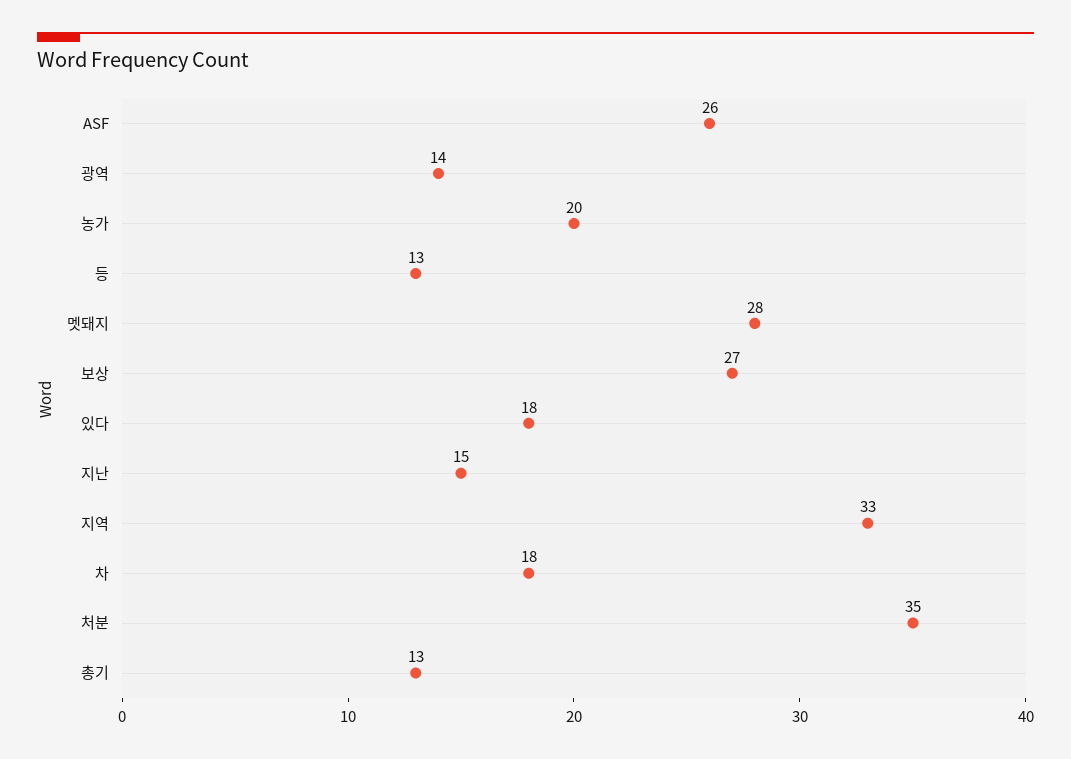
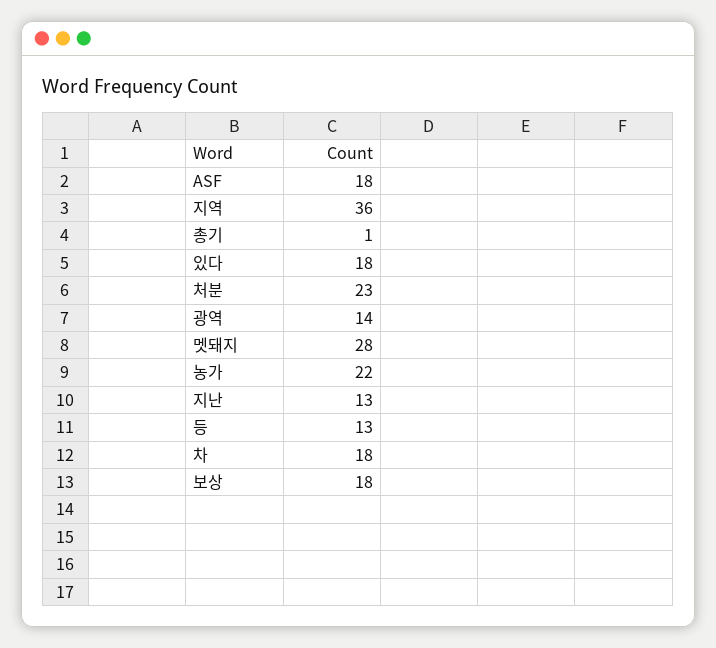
ASF: 26 -> 18
농가: 20 -> 22
보상: 27 -> 18
지난: 15 -> 13
지역: 33 -> 36
처분: 35 -> 23
총기: 13 -> 1

